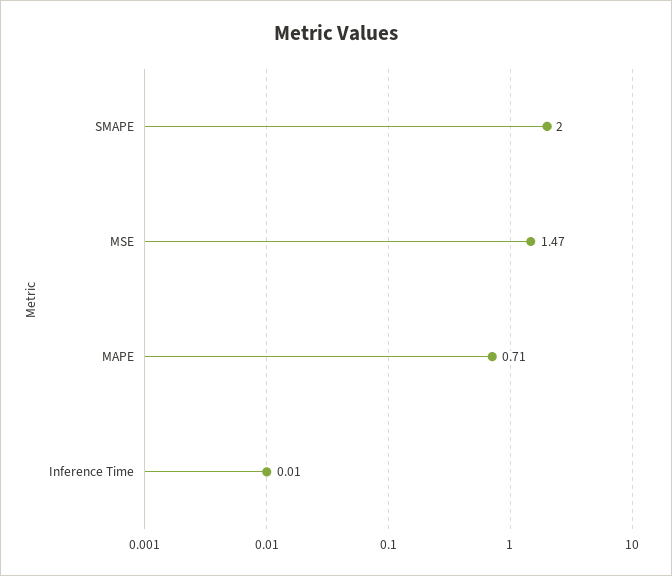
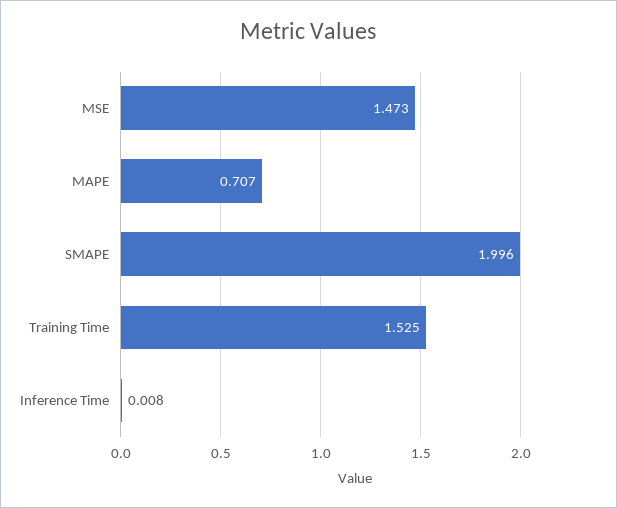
Training Time: none -> 1.525

